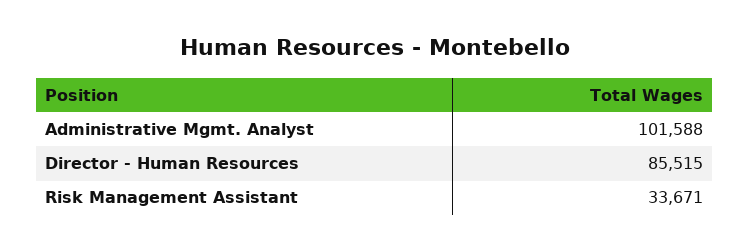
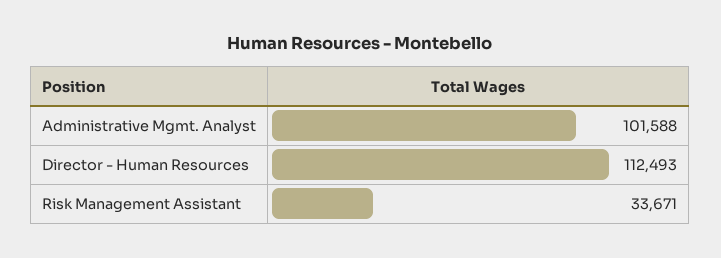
Director - Human Resources: 85515 -> 112493

